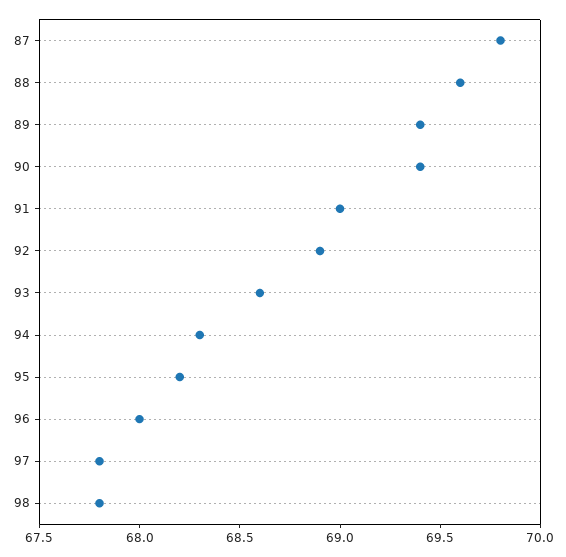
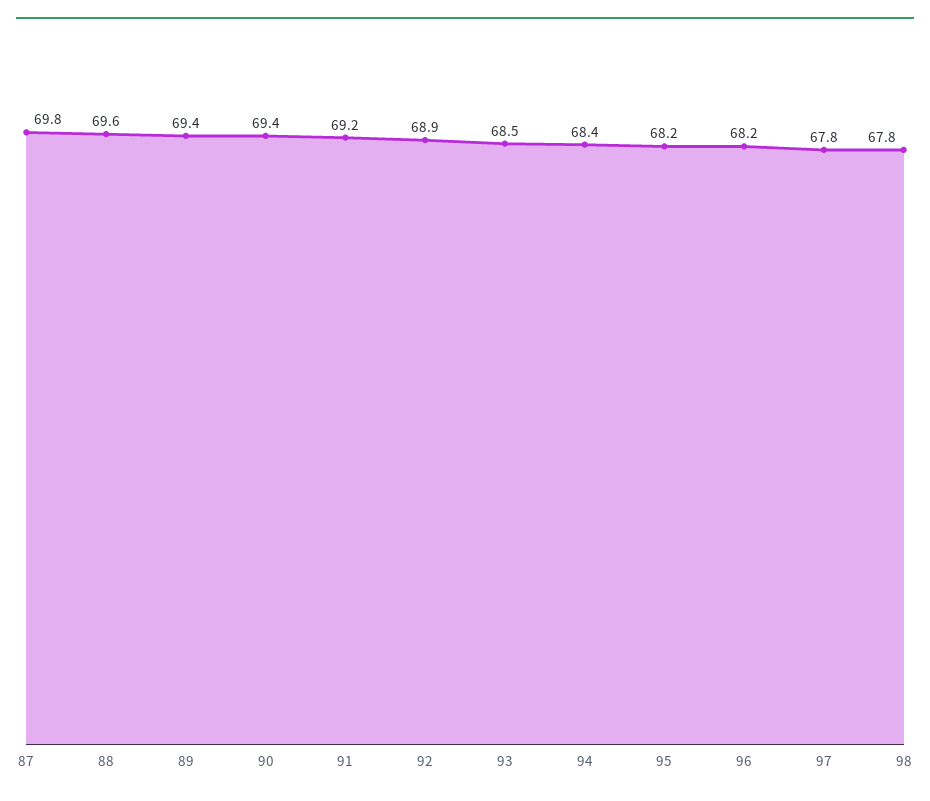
91: 69 -> 69.2
93: 68.6 -> 68.5
94: 68.3 -> 68.4
96: 68 -> 68.2

